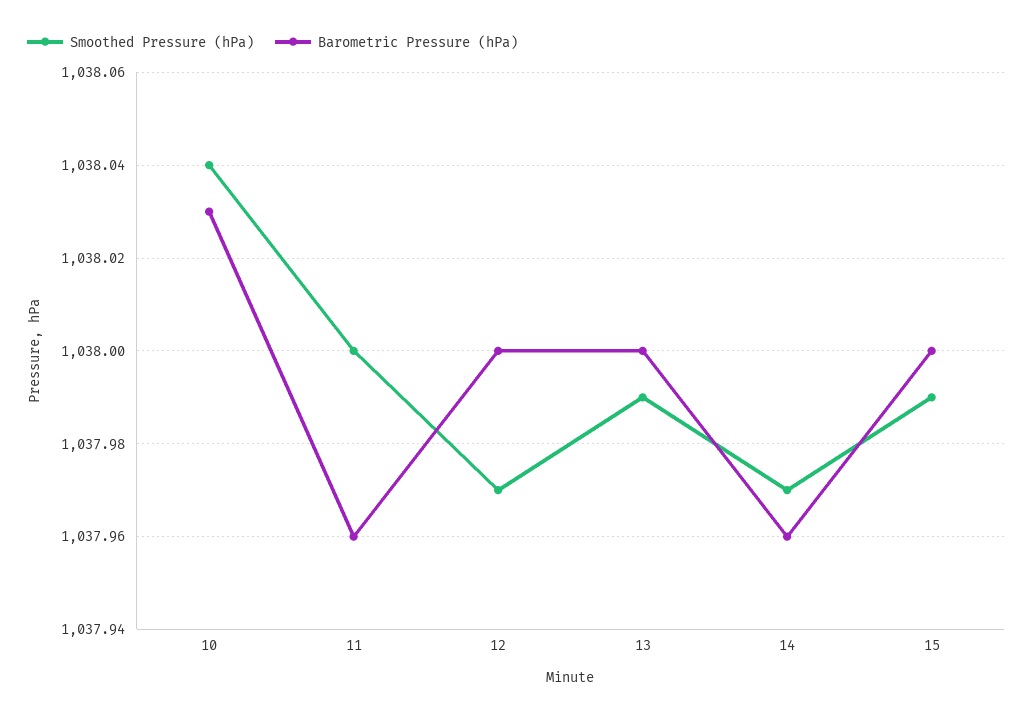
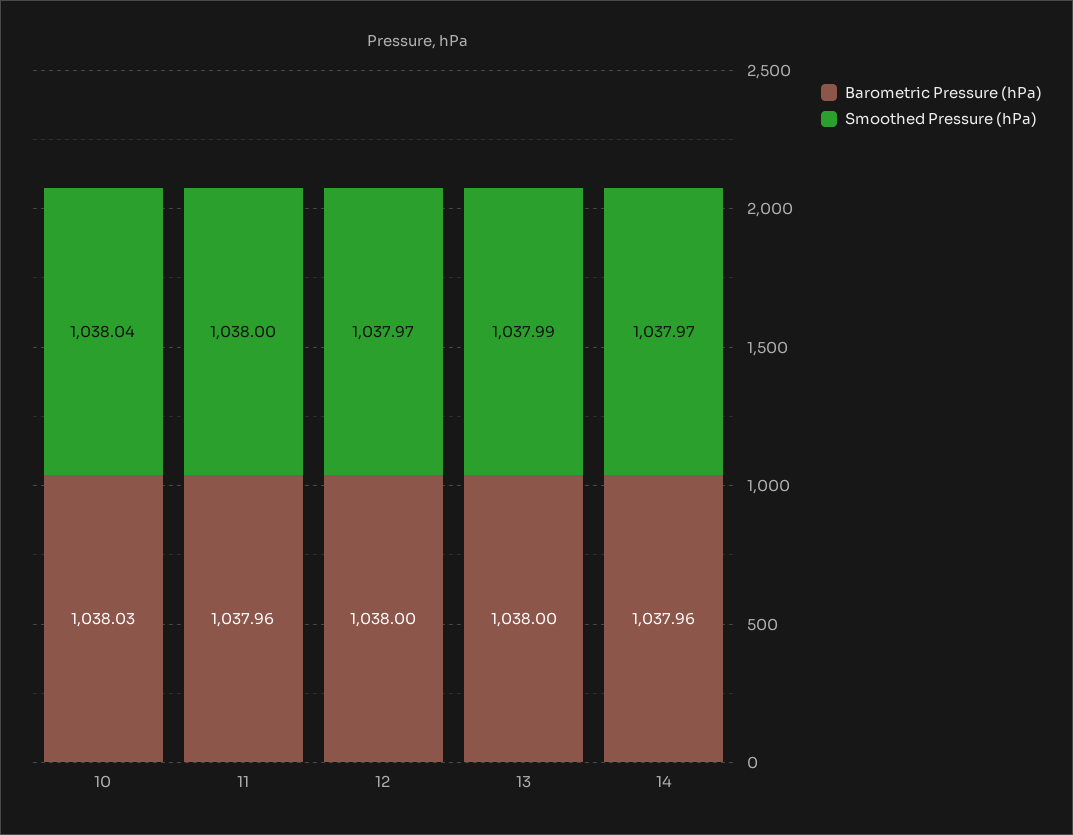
Smoothed Pressure (hPa), 15: 1037.99 -> none
Barometric Pressure (hPa), 15: 1038 -> none

